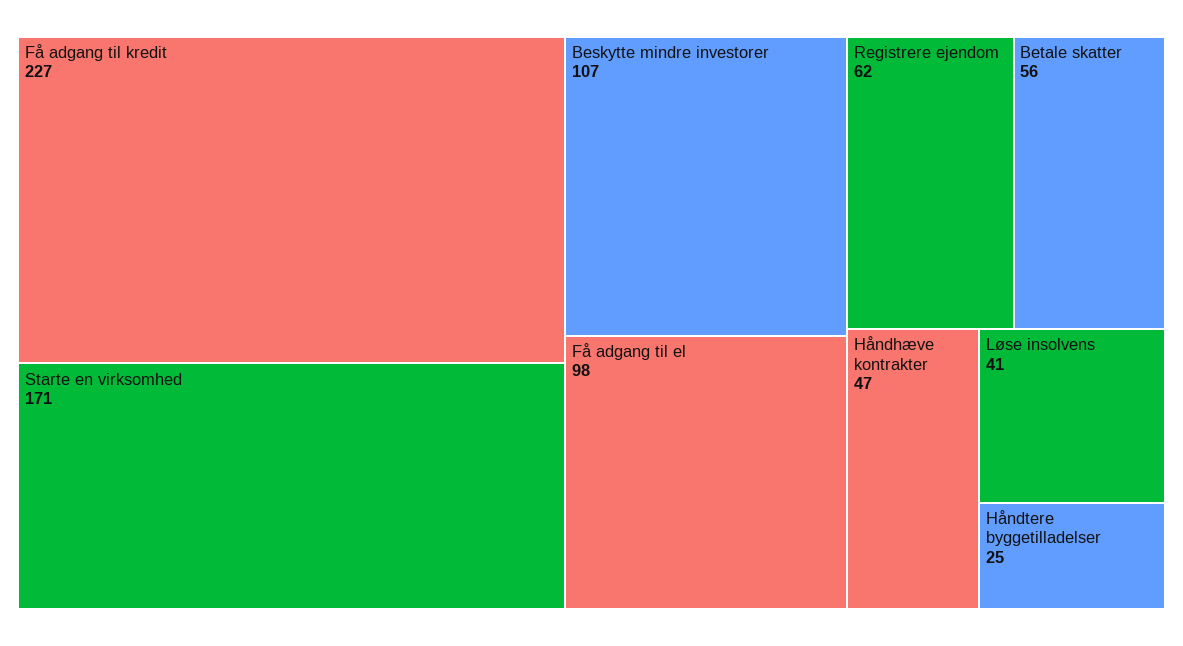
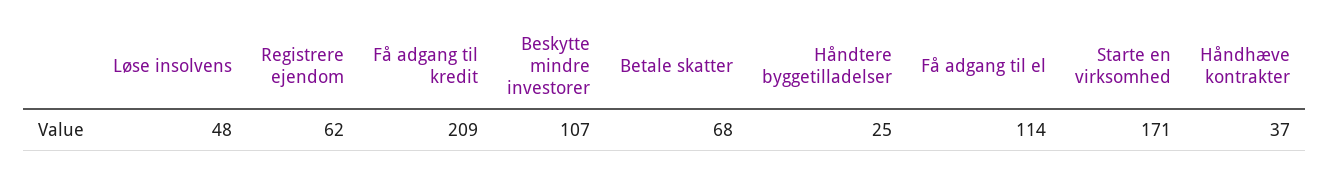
Få adgang til kredit: 227 -> 209
Få adgang til el: 98 -> 114
Betale skatter: 56 -> 68
Håndhæve kontrakter: 47 -> 37
Løse insolvens: 41 -> 48

